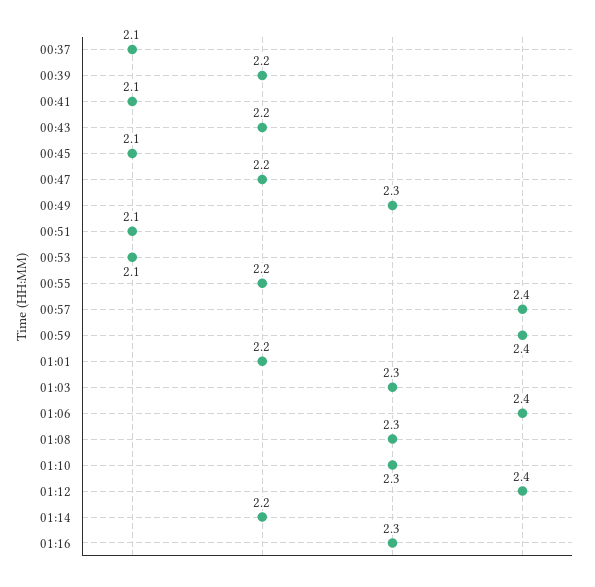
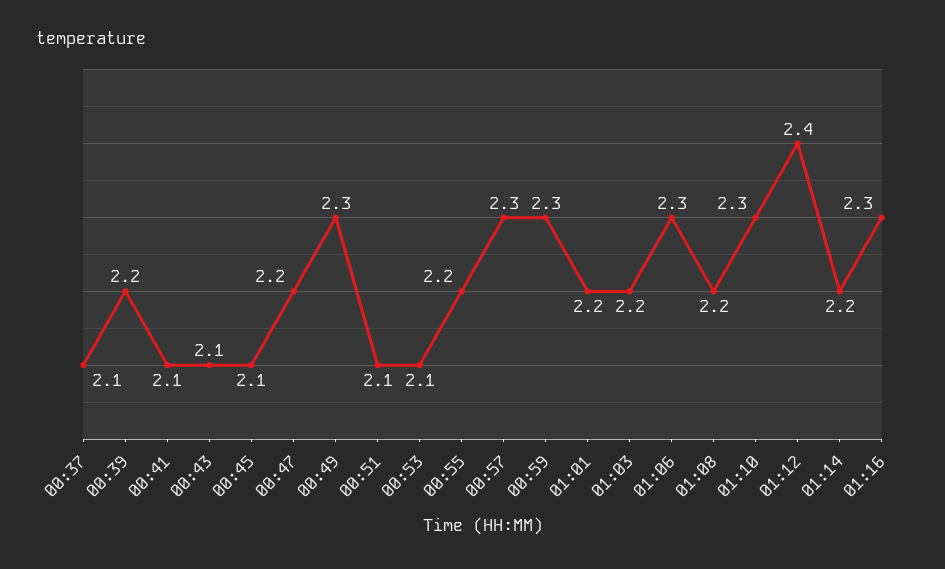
00:43: 2.2 -> 2.1
00:57: 2.4 -> 2.3
00:59: 2.4 -> 2.3
01:03: 2.3 -> 2.2
01:06: 2.4 -> 2.3
01:08: 2.3 -> 2.2

